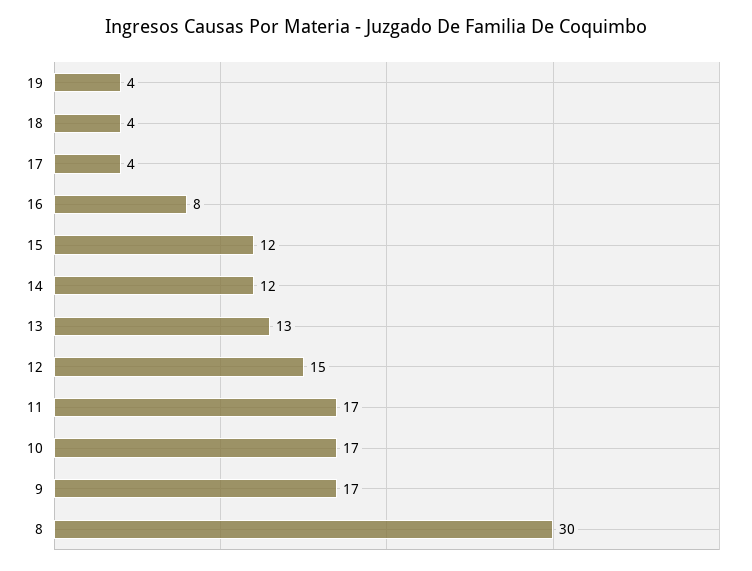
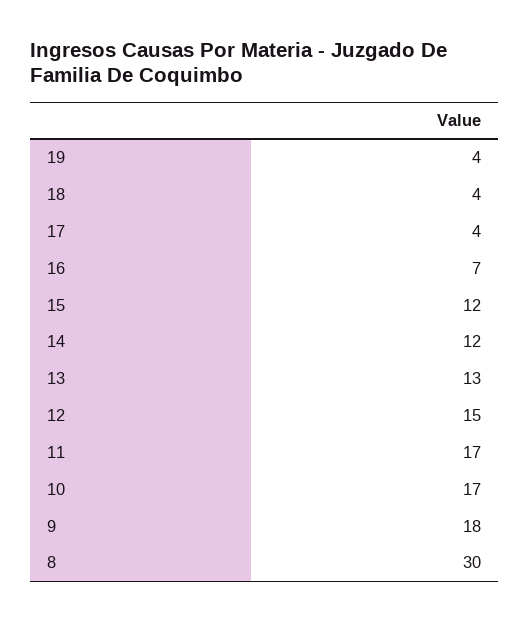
16: 8 -> 7
9: 17 -> 18

